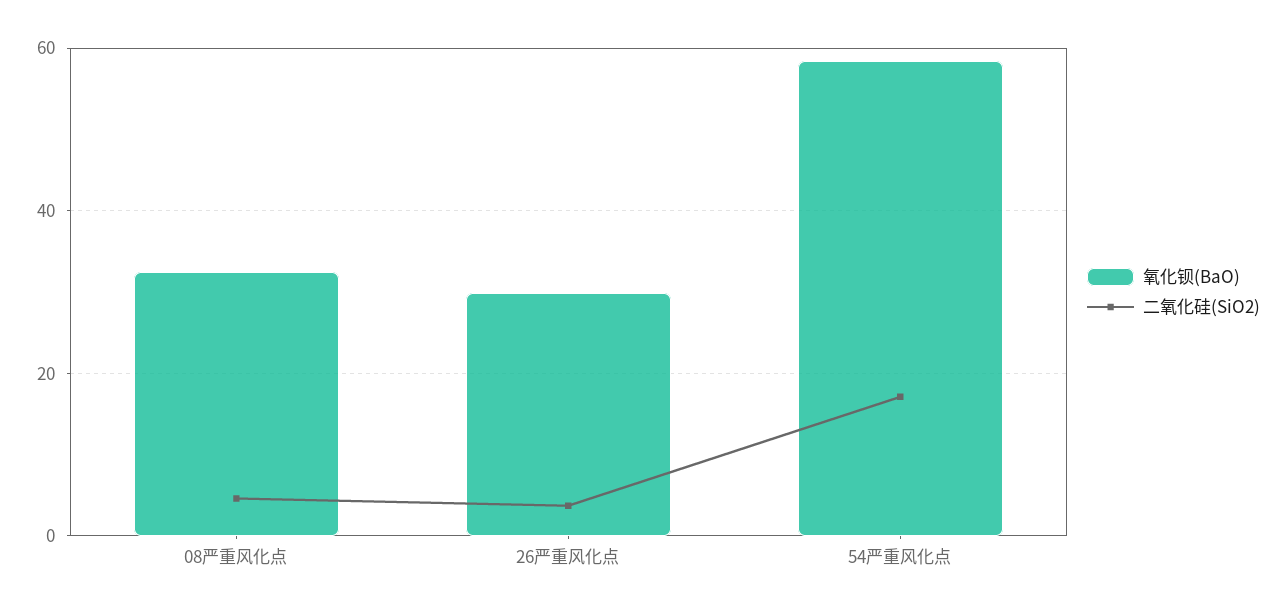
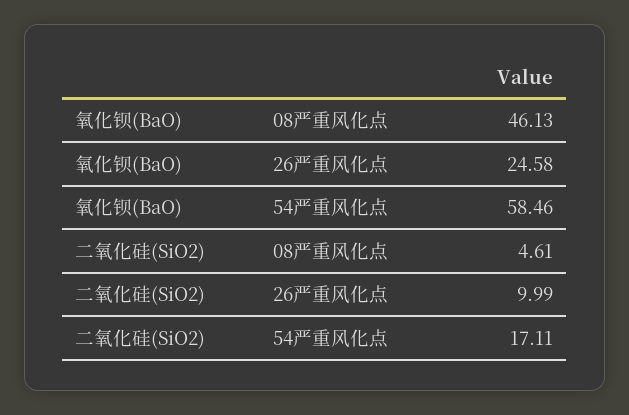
氧化钡(BaO), 08严重风化点: 32 -> 46.13
氧化钡(BaO), 26严重风化点: 30 -> 24.58
二氧化硅(SiO2), 26严重风化点: 4 -> 9.99

